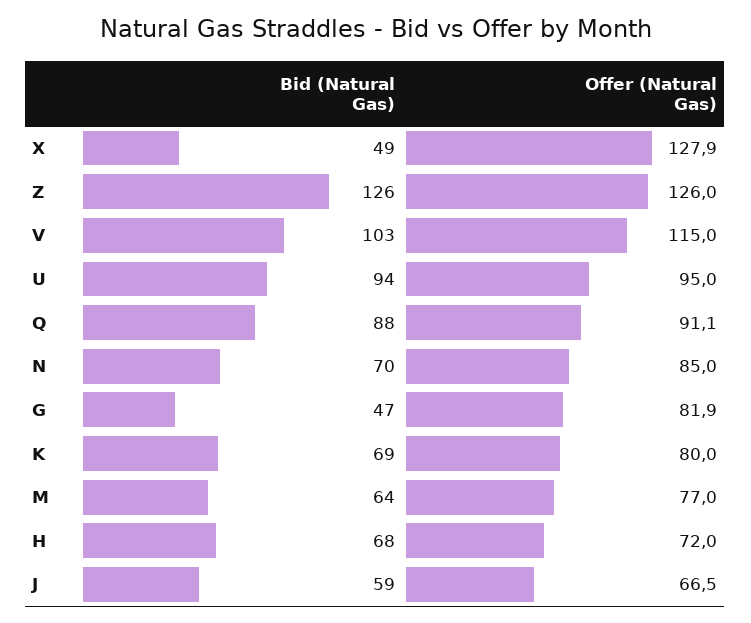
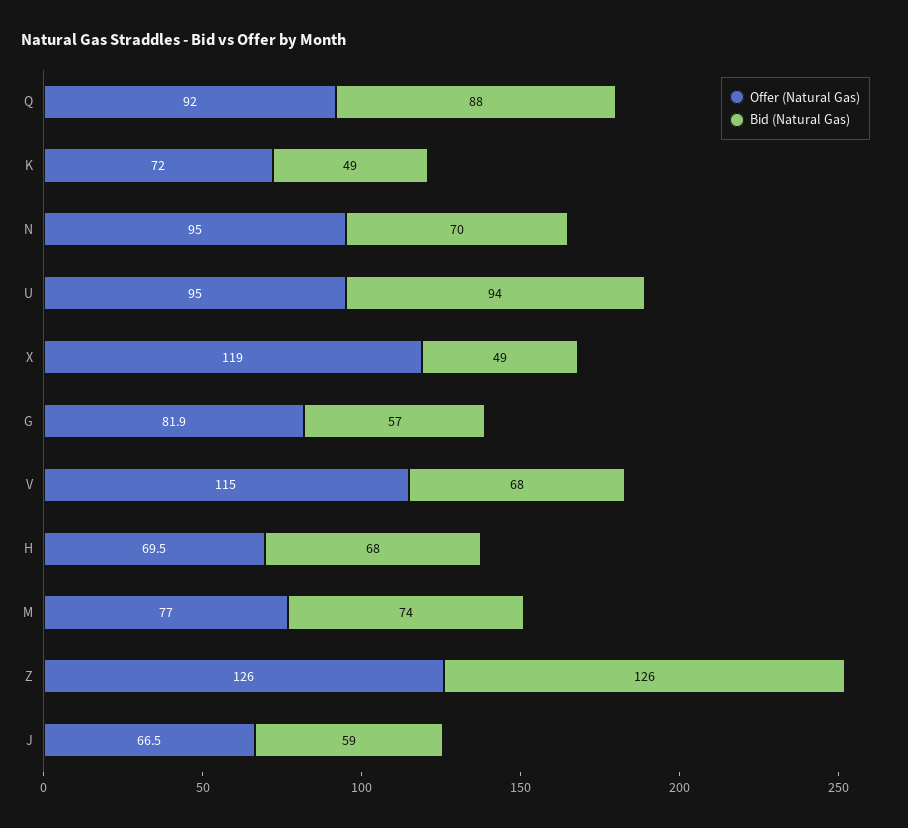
Offer (Natural Gas), X: 127.9 -> 119
Bid (Natural Gas), V: 103 -> 68
Offer (Natural Gas), Q: 91.1 -> 92
Offer (Natural Gas), N: 85 -> 95
Bid (Natural Gas), G: 47 -> 57
Bid (Natural Gas), K: 69 -> 49
Offer (Natural Gas), K: 80 -> 72
Bid (Natural Gas), M: 64 -> 74
Offer (Natural Gas), H: 72 -> 69.5

